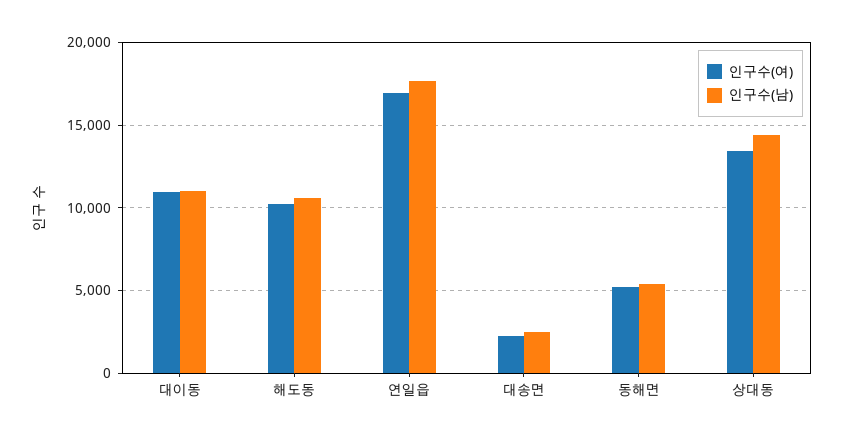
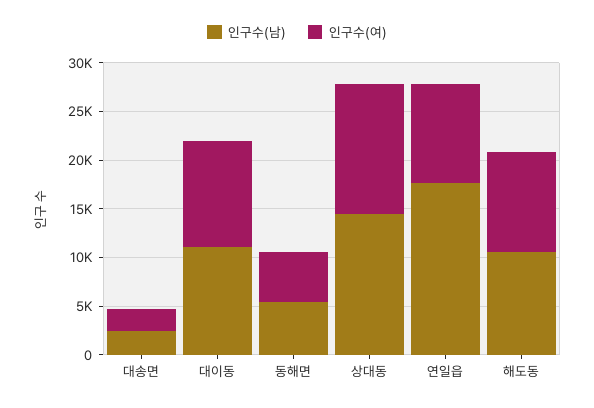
인구수(여), 연일읍: 17000 -> 10000

